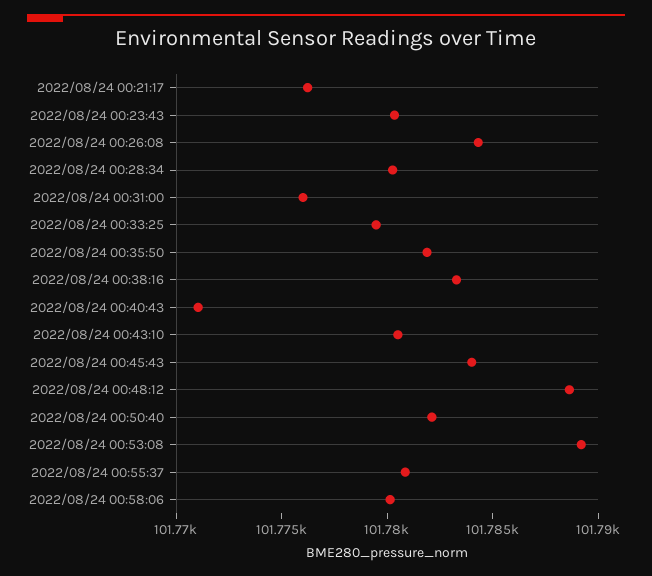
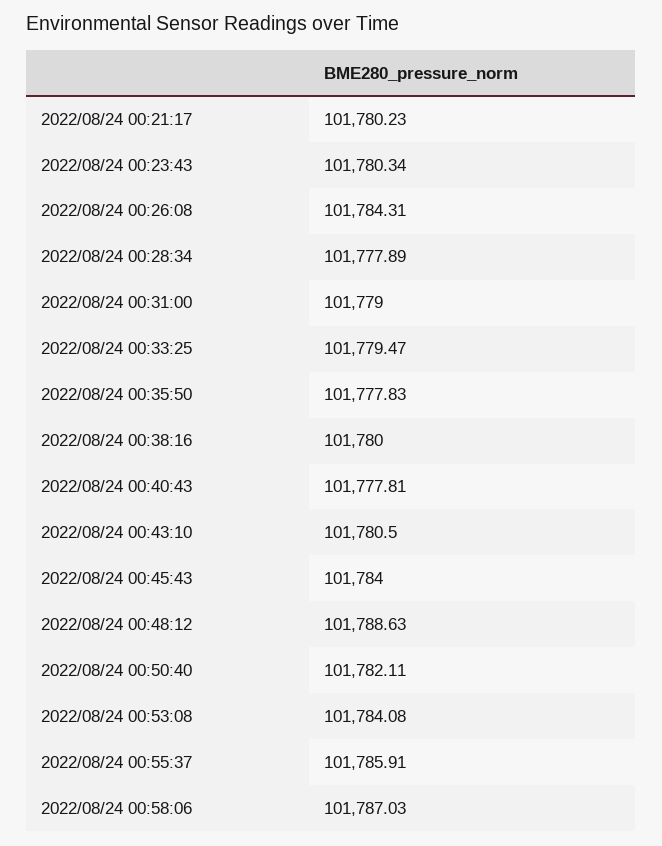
2022/08/24 00:21:17: 101776 -> 101780.23
2022/08/24 00:28:34: 101780 -> 101777.89
2022/08/24 00:31:00: 101776 -> 101779
2022/08/24 00:35:50: 101782 -> 101777.83
2022/08/24 00:38:16: 101783 -> 101780
2022/08/24 00:40:43: 101771 -> 101777.81
2022/08/24 00:53:08: 101789 -> 101784.08
2022/08/24 00:55:37: 101781 -> 101785.91
2022/08/24 00:58:06: 101780 -> 101787.03

